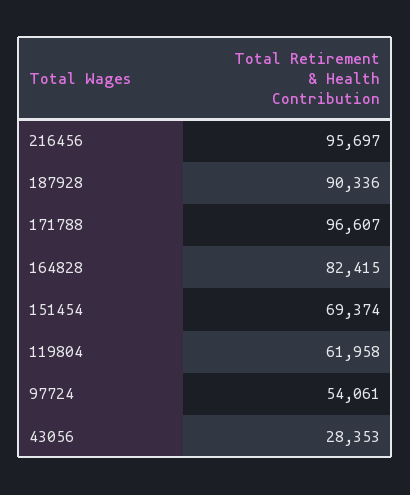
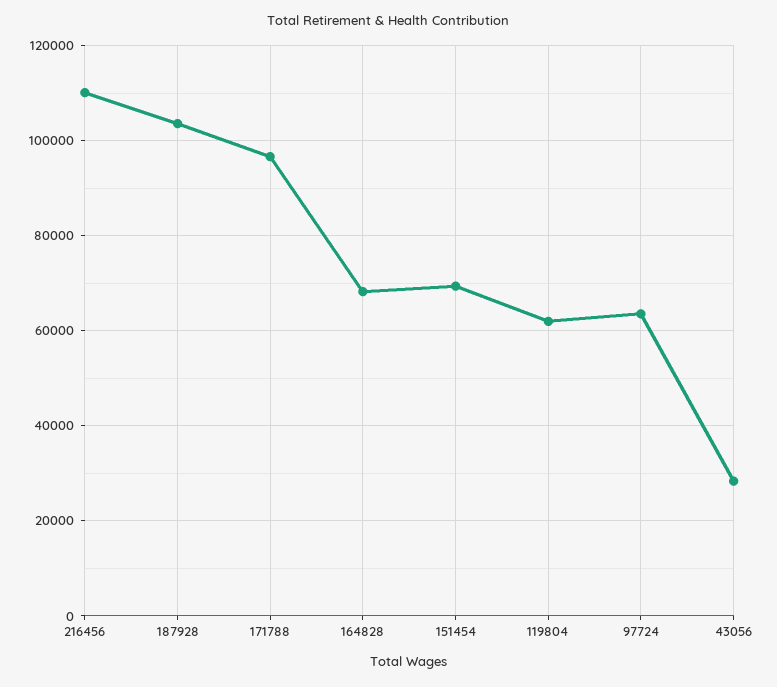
216456: 95697 -> 110000
187928: 90336 -> 104000
164828: 82415 -> 68000
97724: 54061 -> 64000

